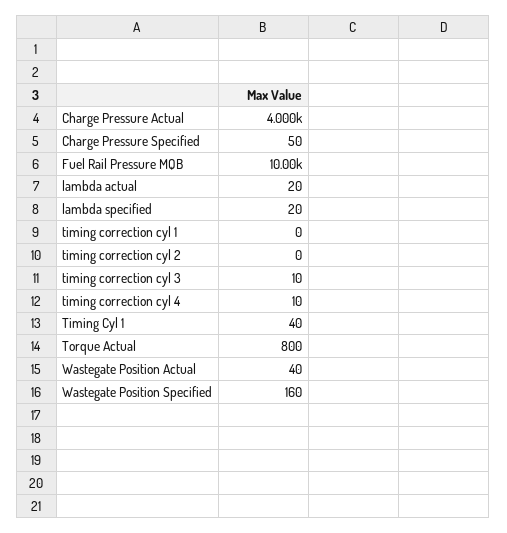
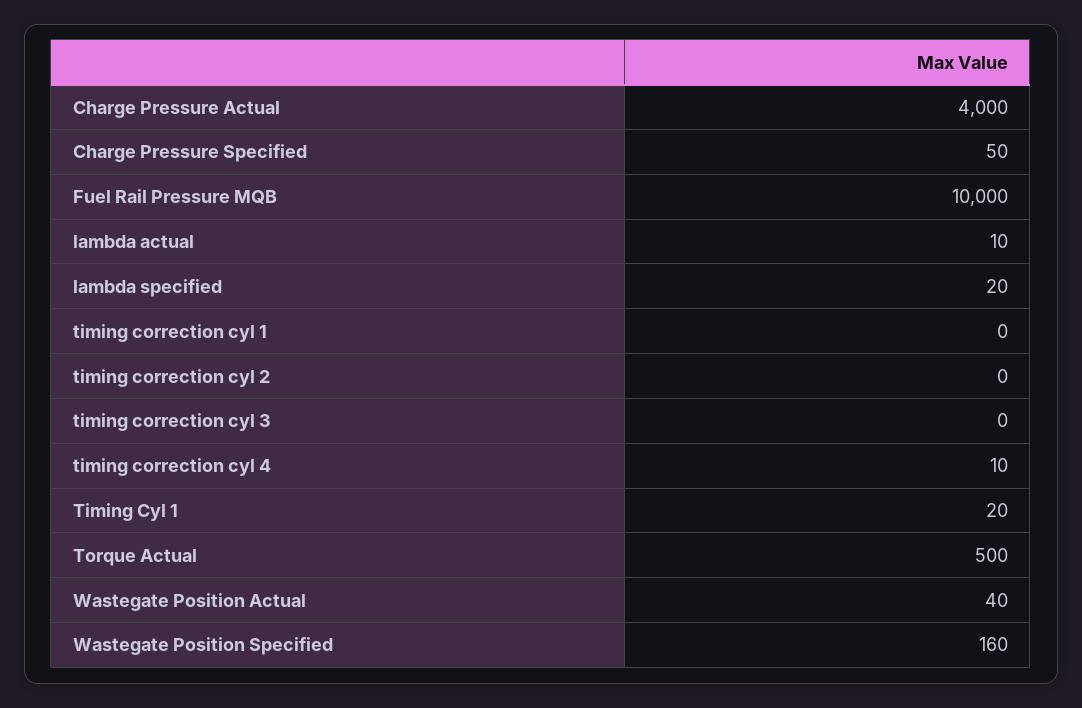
lambda actual: 20 -> 10
timing correction cyl 3: 10 -> 0
Timing Cyl 1: 40 -> 20
Torque Actual: 800 -> 500

